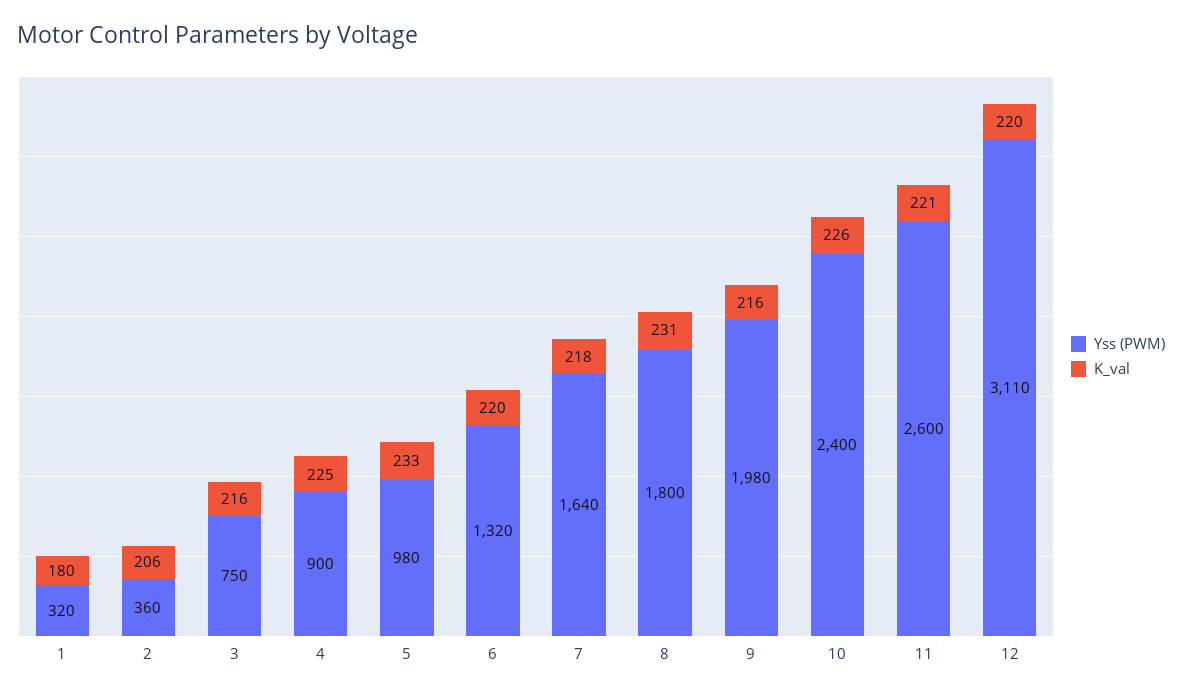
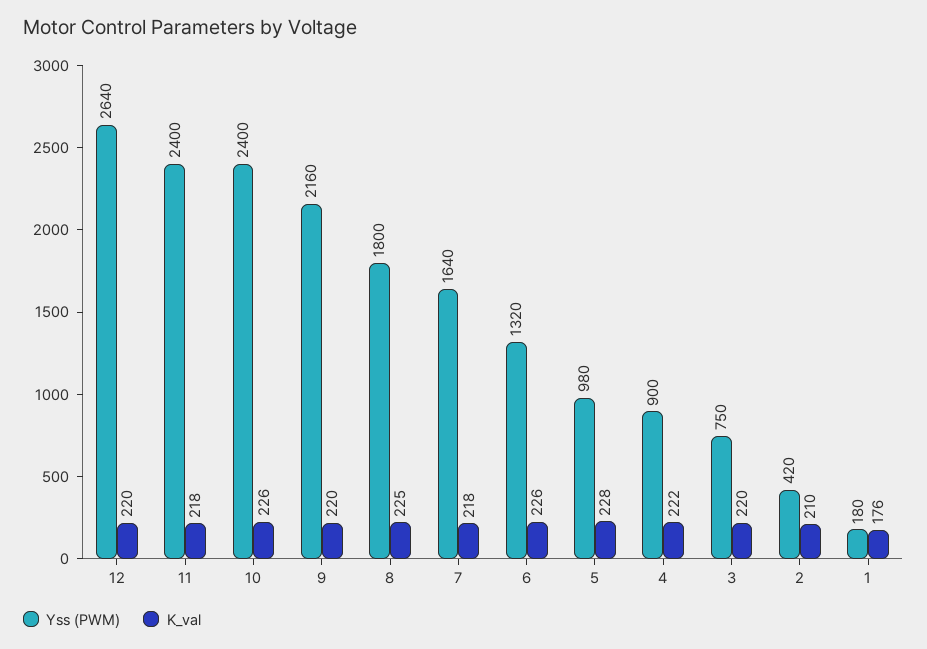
Yss (PWM), 1: 320 -> 180
K_val, 1: 180 -> 176
Yss (PWM), 2: 360 -> 420
K_val, 2: 206 -> 210
K_val, 3: 216 -> 220
K_val, 4: 225 -> 222
K_val, 5: 233 -> 228
K_val, 6: 220 -> 226
K_val, 8: 231 -> 225
Yss (PWM), 9: 1980 -> 2160
K_val, 9: 216 -> 220
Yss (PWM), 11: 2600 -> 2400
K_val, 11: 221 -> 218
Yss (PWM), 12: 3110 -> 2640

